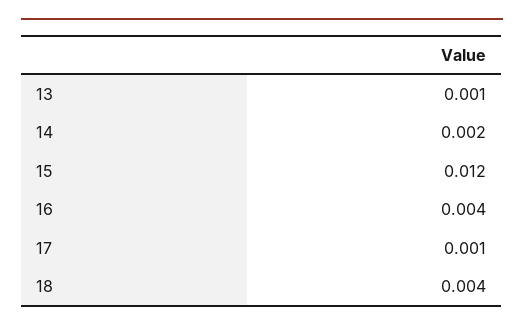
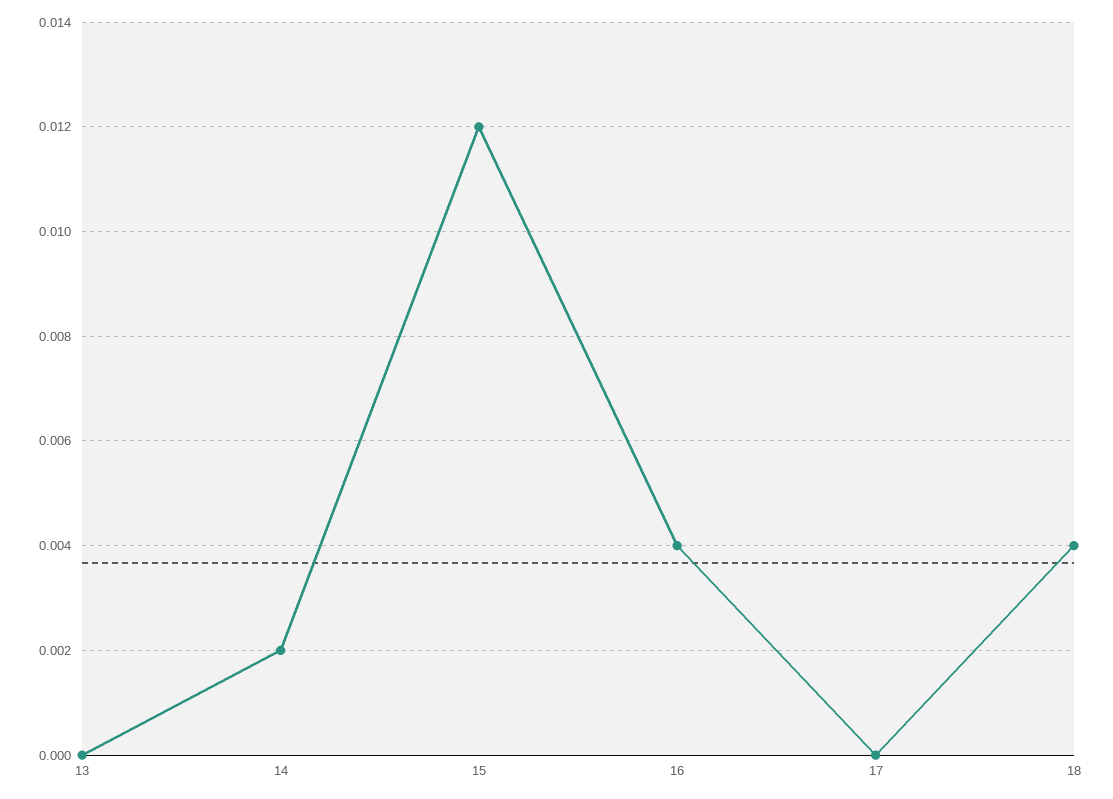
13: 0.001 -> 0
17: 0.001 -> 0

